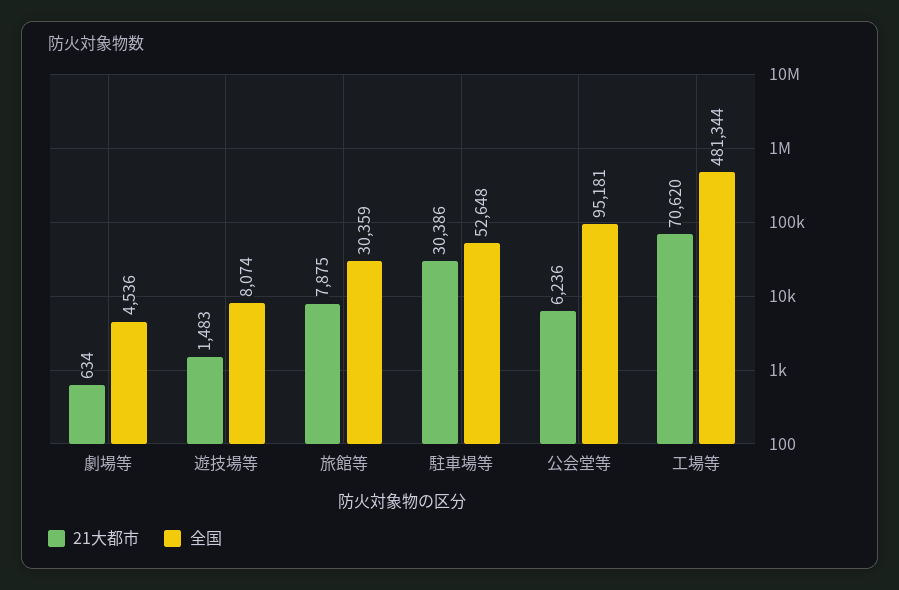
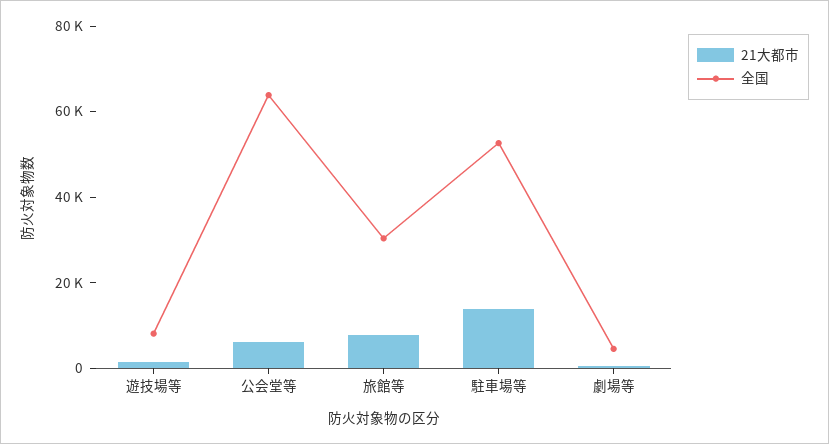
21大都市, 駐車場等: 30386 -> 15000
全国, 公会堂等: 95181 -> 65000
21大都市, 工場等: 70620 -> none
全国, 工場等: 481344 -> none

